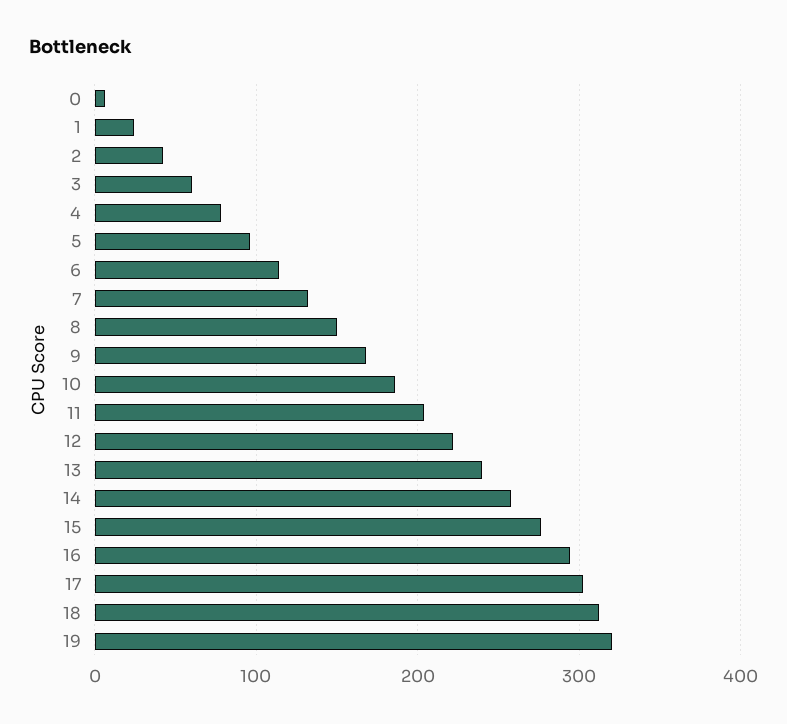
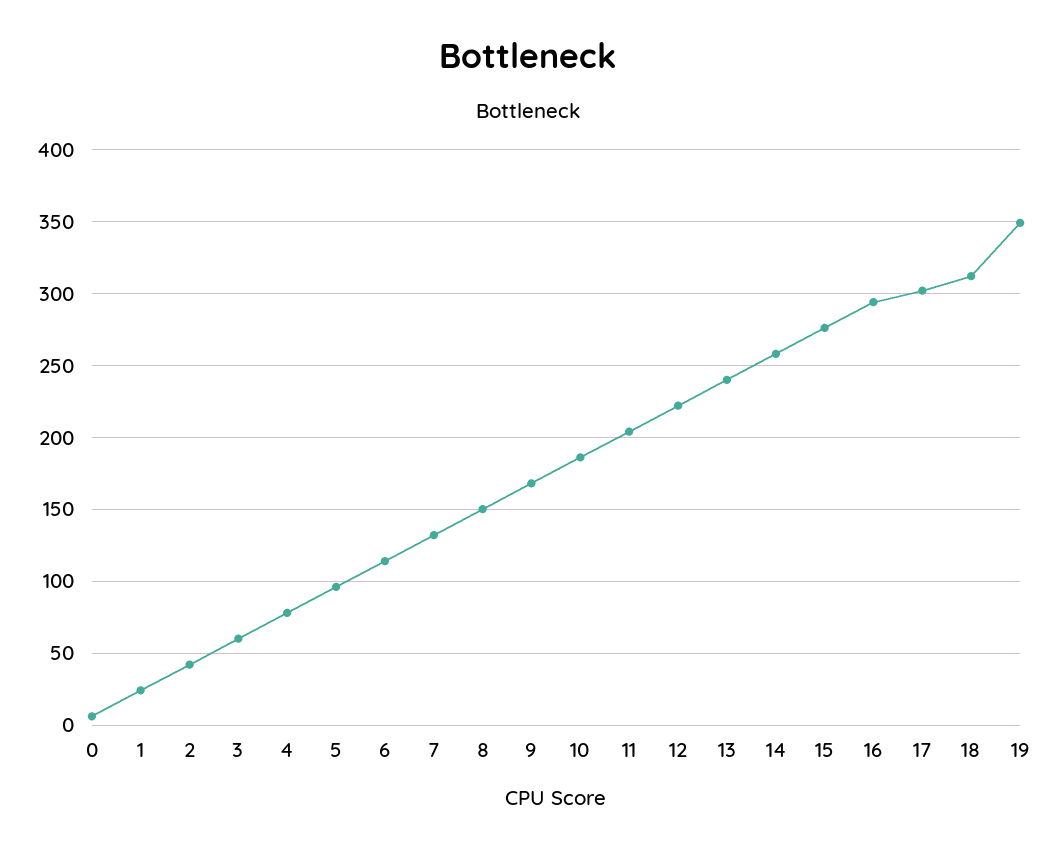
19: 320 -> 350

